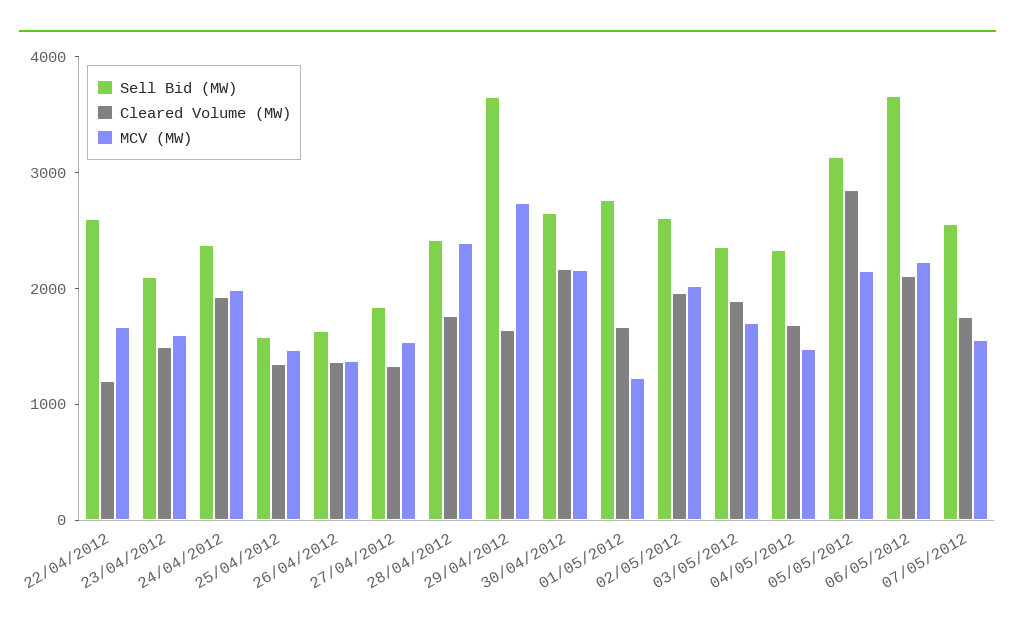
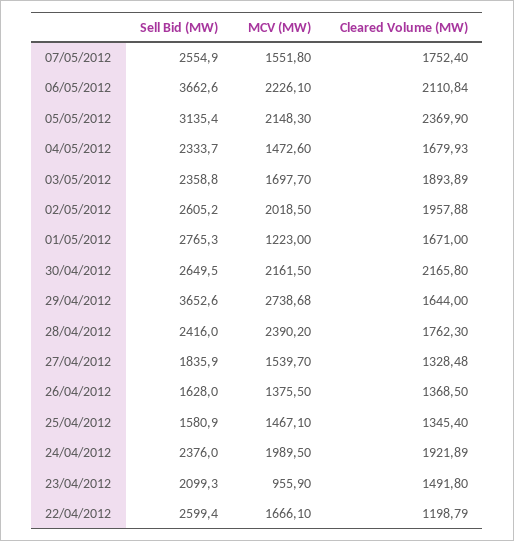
MCV (MW), 23/04/2012: 1600 -> 955.9
Cleared Volume (MW), 05/05/2012: 2800 -> 2369.9

